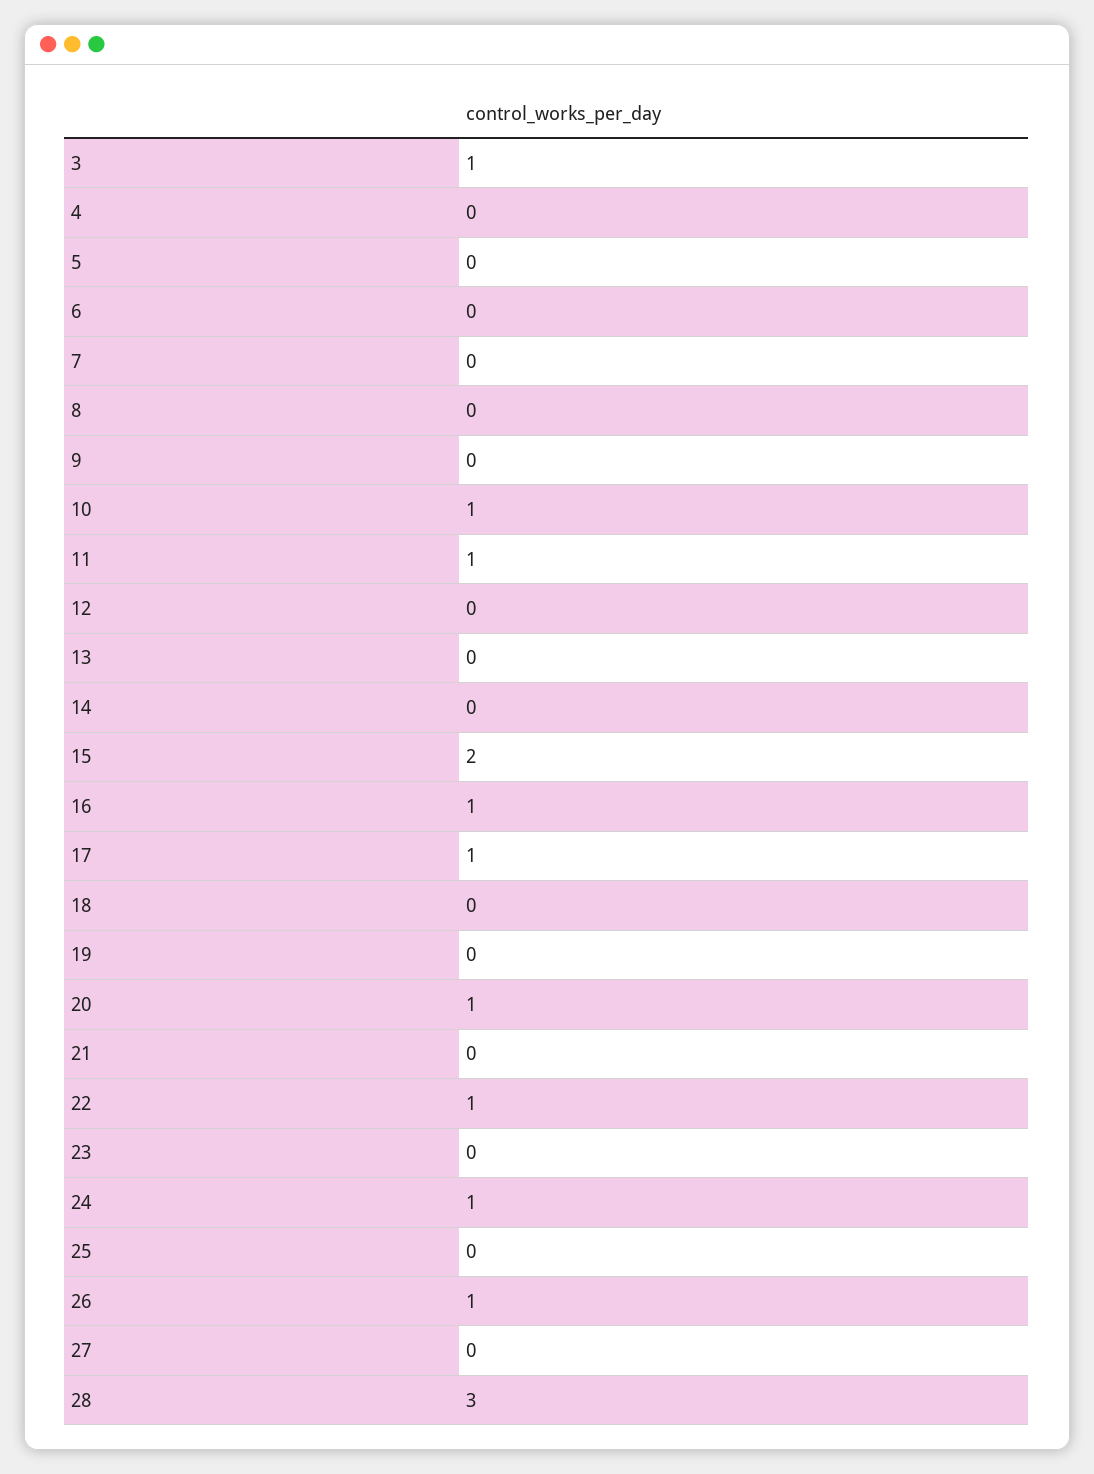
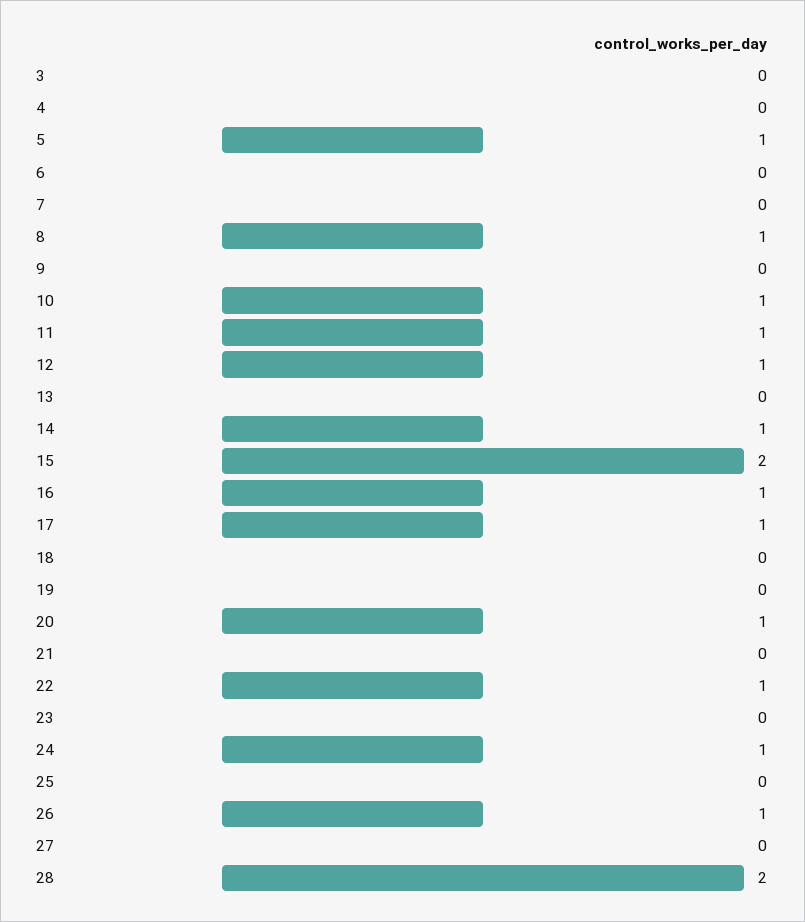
3: 1 -> 0
5: 0 -> 1
8: 0 -> 1
12: 0 -> 1
14: 0 -> 1
28: 3 -> 2

